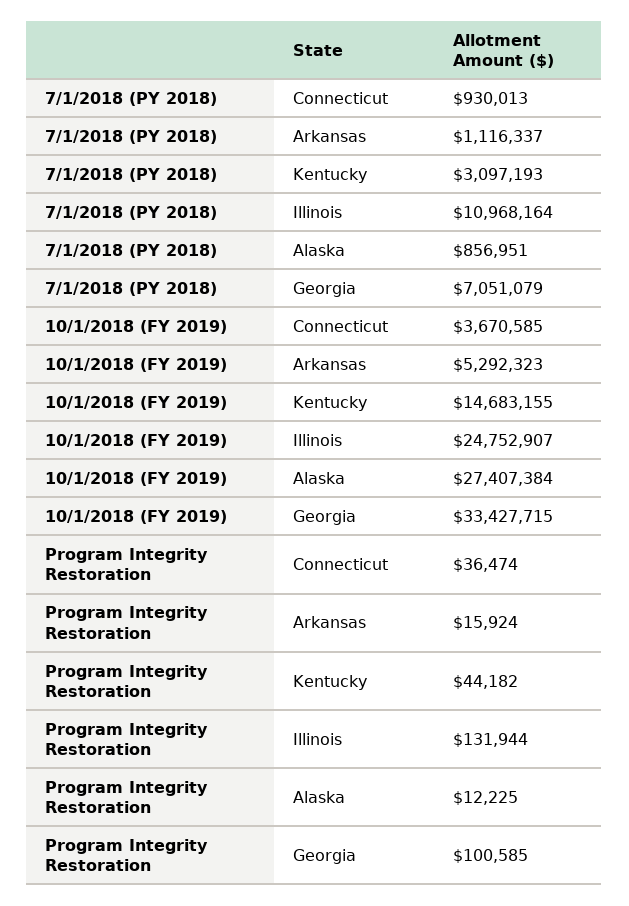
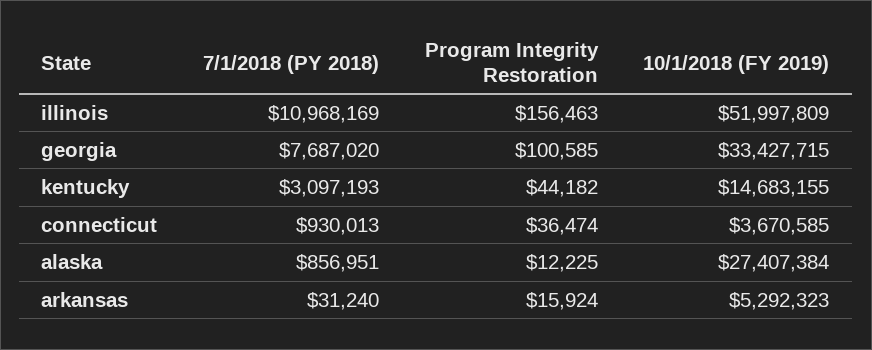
7/1/2018 (PY 2018), Arkansas: 1116337 -> 31240
7/1/2018 (PY 2018), Illinois: 10968164 -> 10968169
7/1/2018 (PY 2018), Georgia: 7051079 -> 7687020
10/1/2018 (FY 2019), Illinois: 24752907 -> 51997809
Program Integrity Restoration, Illinois: 131944 -> 156463

